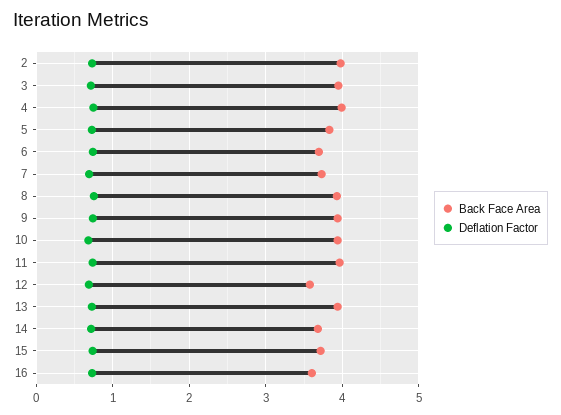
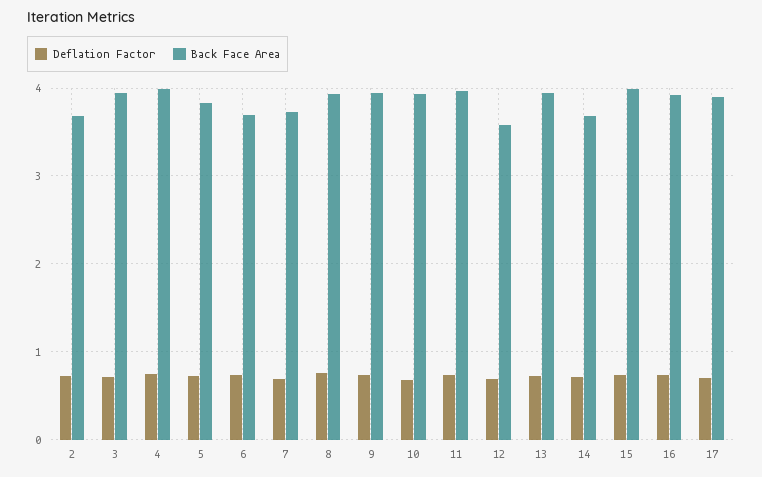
Back Face Area, 2: 4 -> 3.7
Back Face Area, 15: 3.7 -> 4
Back Face Area, 16: 3.6 -> 3.9
Deflation Factor, 17: none -> 0.7
Back Face Area, 17: none -> 3.9

